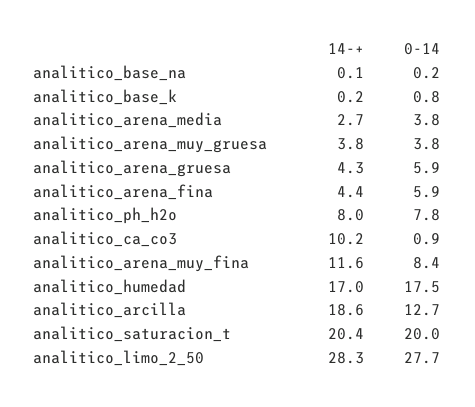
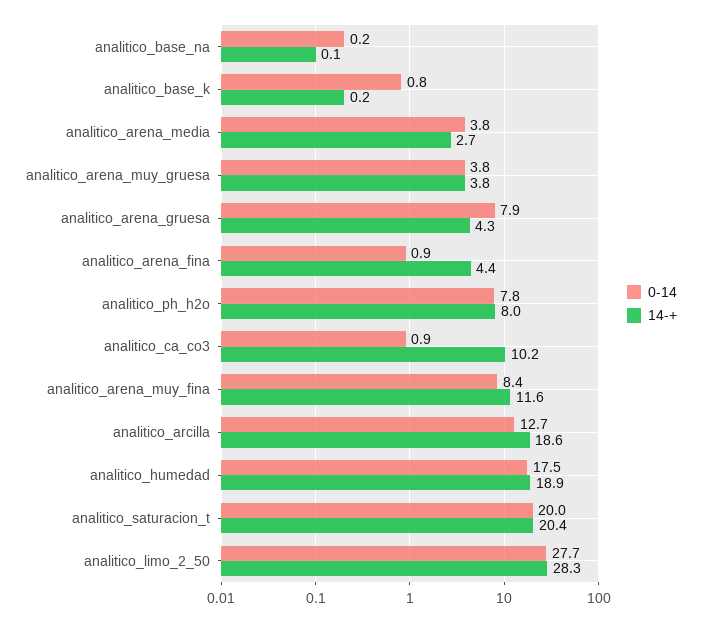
0-14, analitico_arena_gruesa: 5.9 -> 7.9
0-14, analitico_arena_fina: 5.9 -> 0.9
14-+, analitico_humedad: 17 -> 18.9

